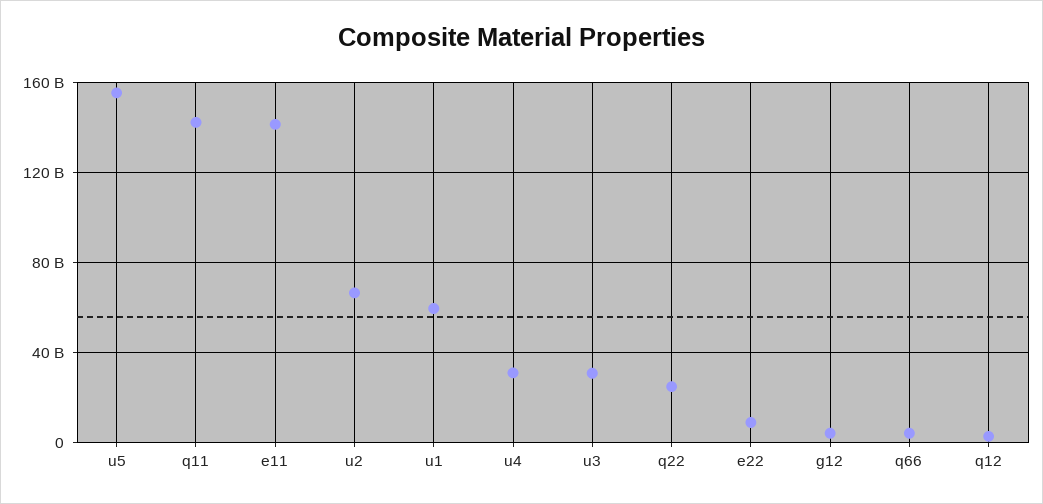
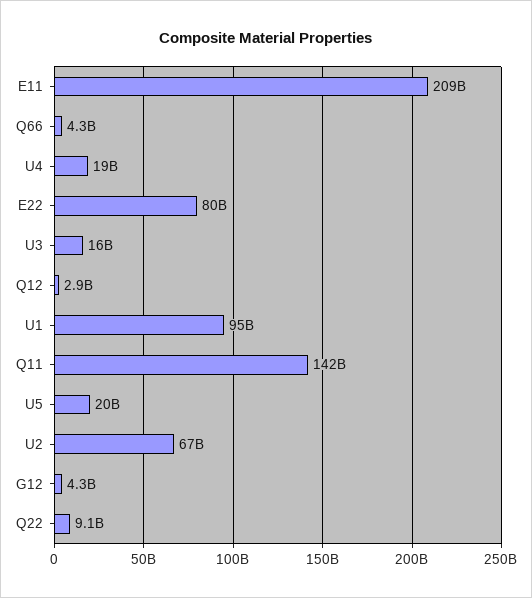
u5: 155000000000 -> 20000000000
e11: 140000000000 -> 209000000000
u1: 60000000000 -> 95000000000
u4: 30000000000 -> 19000000000
u3: 30000000000 -> 16000000000
q22: 25000000000 -> 9100000000
e22: 10000000000 -> 80000000000

